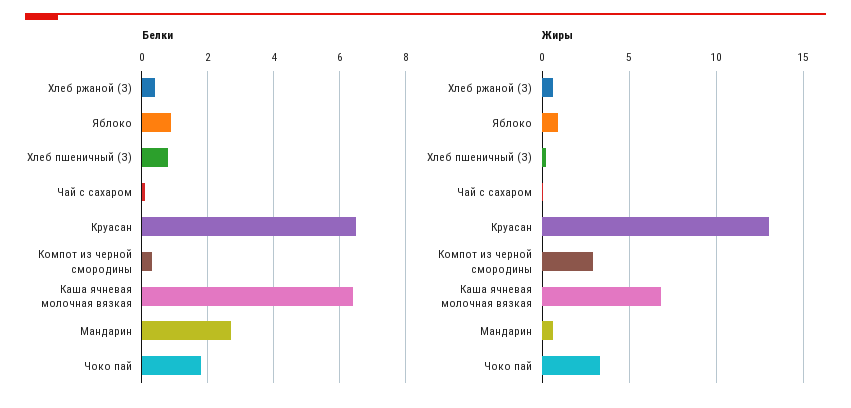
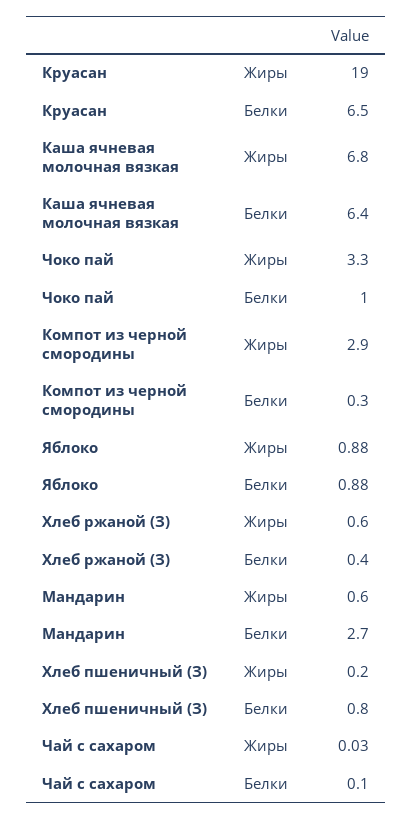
Белки, Чоко пай: 1.8 -> 1
Жиры, Круасан: 13 -> 19

